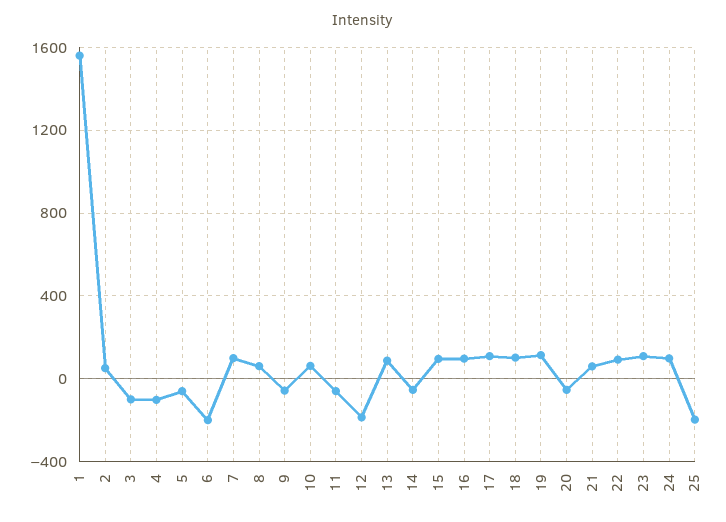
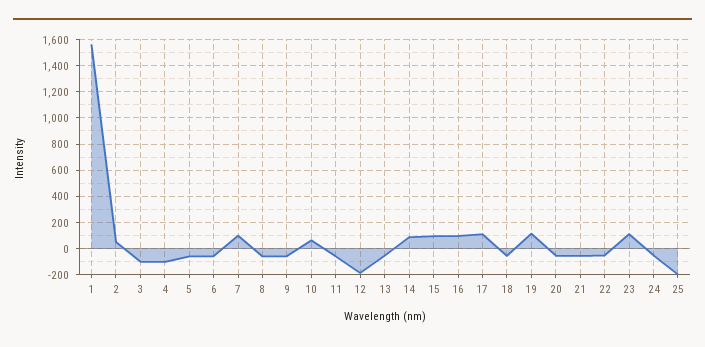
6: -200 -> -50
8: 50 -> -50
13: 100 -> -50
14: -50 -> 100
18: 100 -> -50
21: 50 -> -50
22: 100 -> -50
24: 100 -> -50

